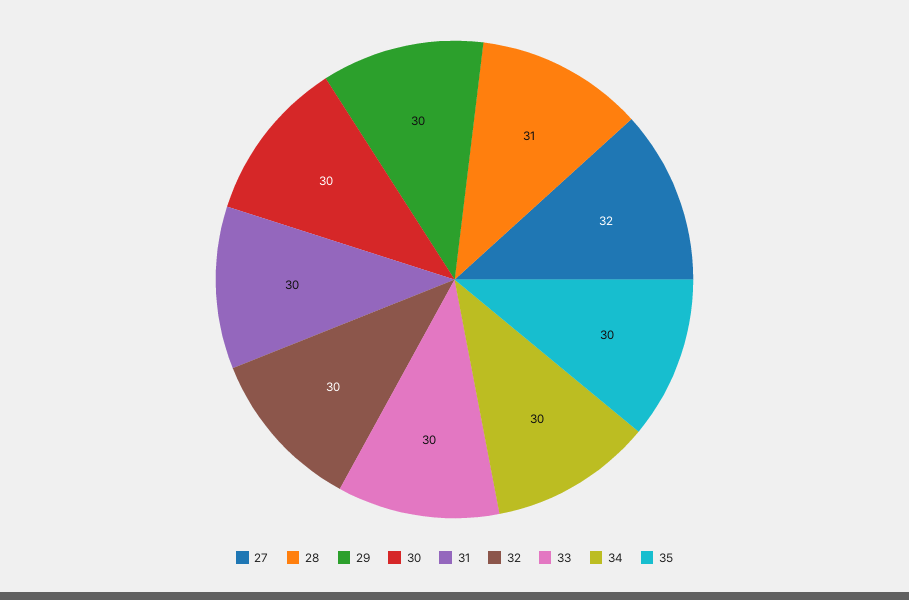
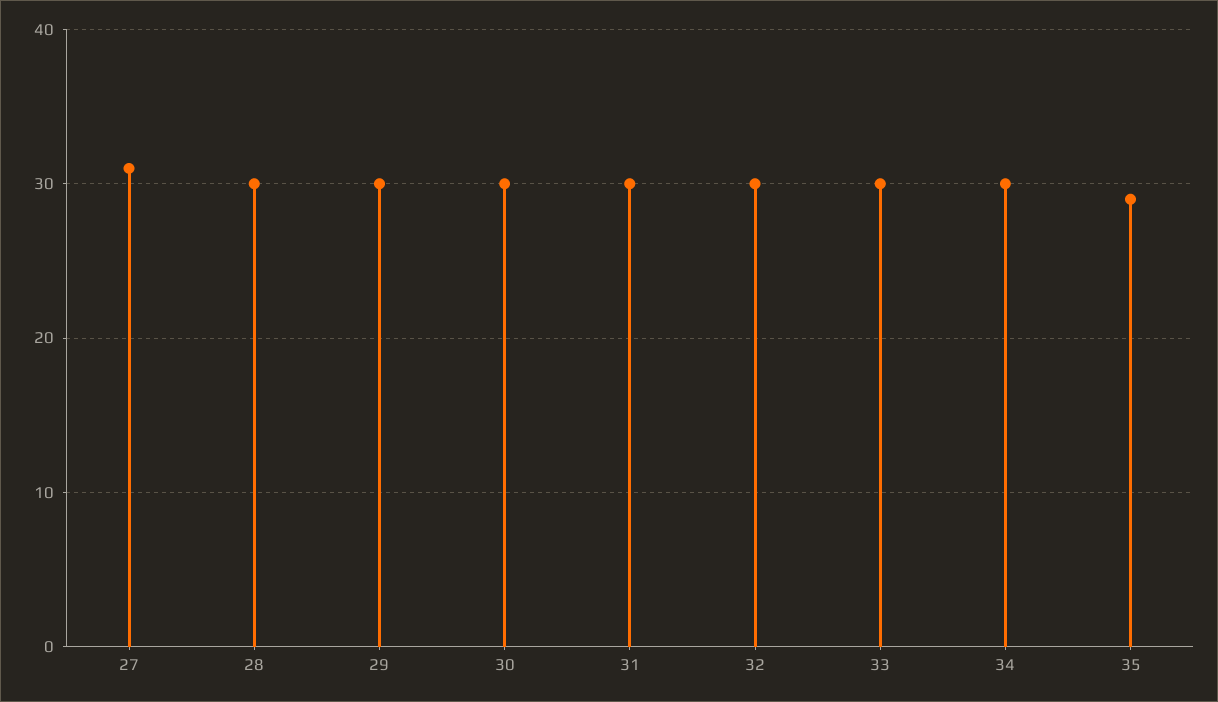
27: 32 -> 31
28: 31 -> 30
35: 30 -> 29

